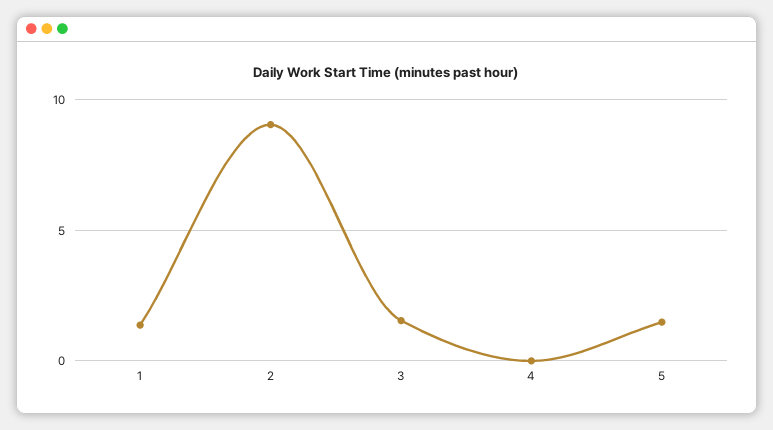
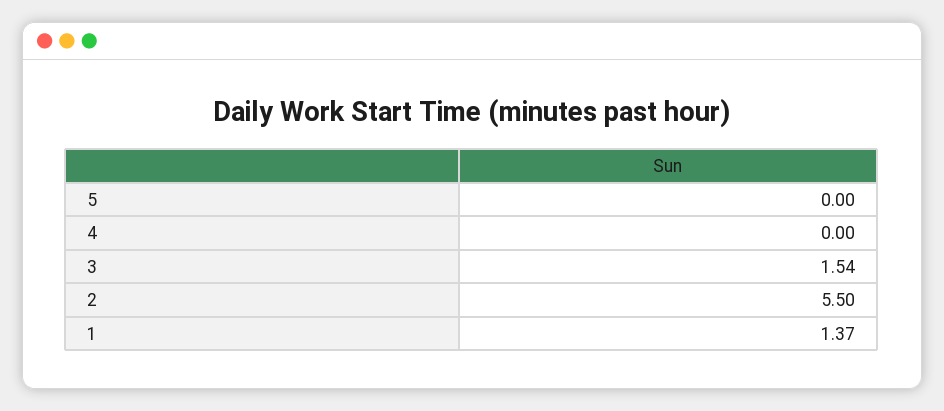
2: 9 -> 5.5
5: 1.5 -> 0

